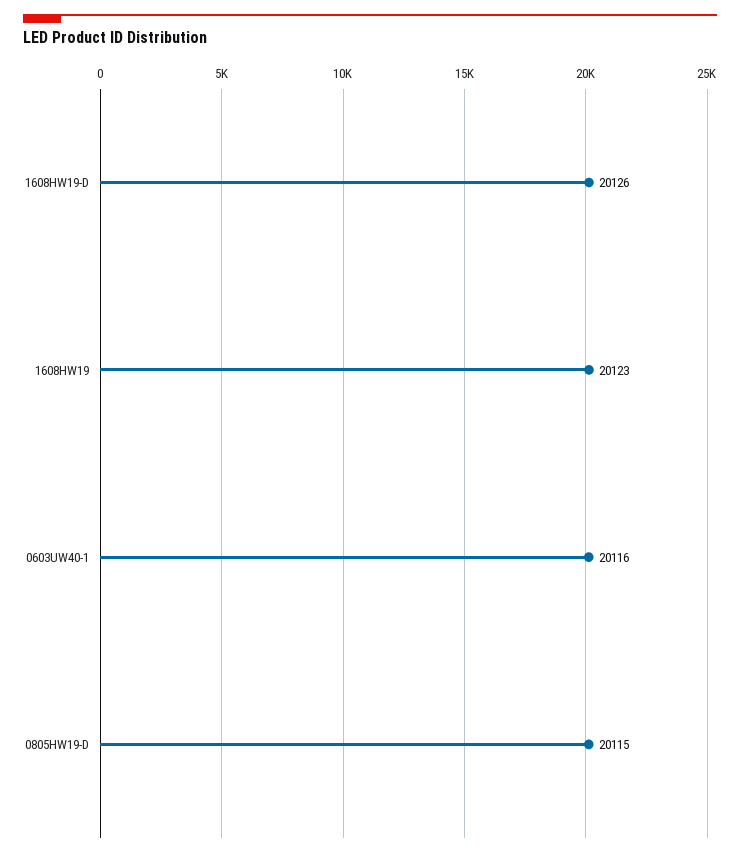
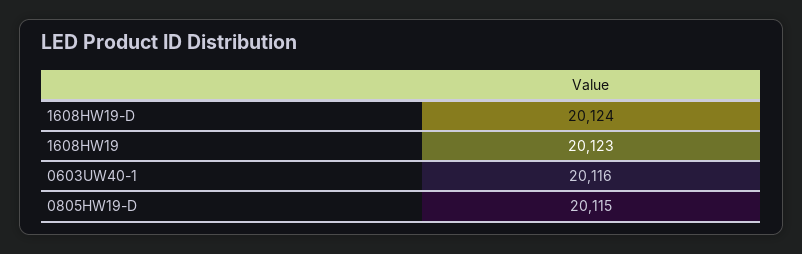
1608HW19-D: 20126 -> 20124

